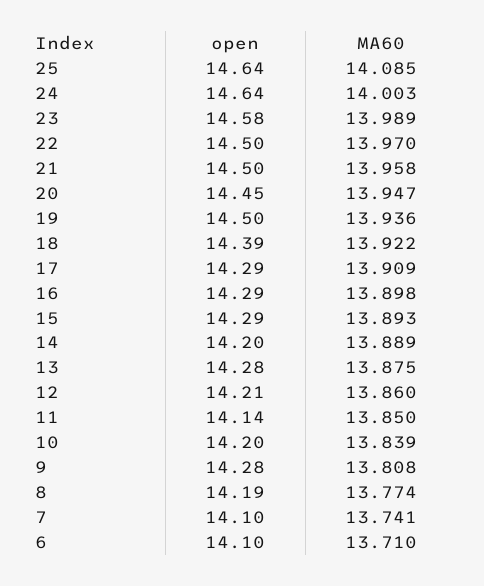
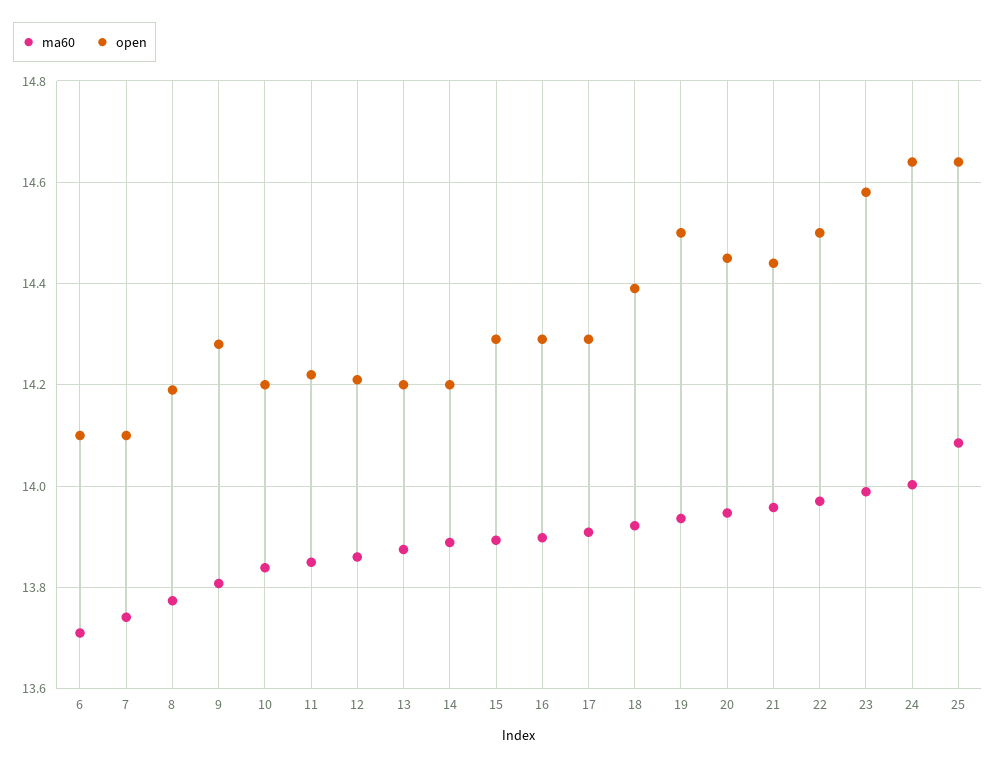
open, 21: 14.5 -> 14.44
open, 13: 14.28 -> 14.2
open, 11: 14.14 -> 14.22

